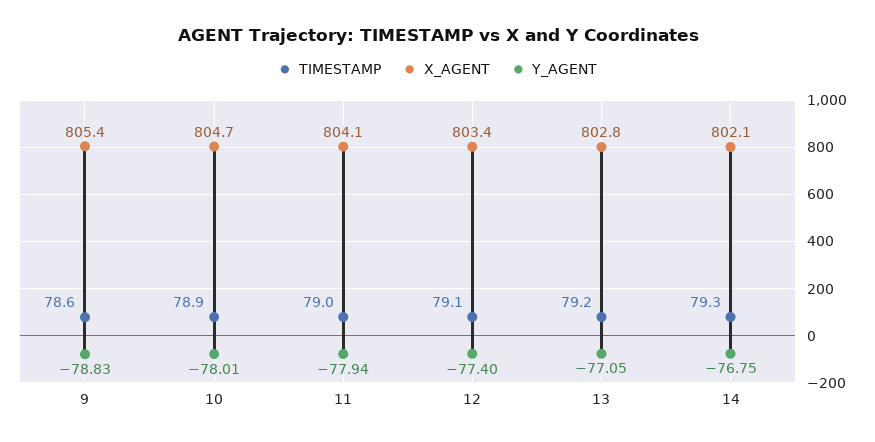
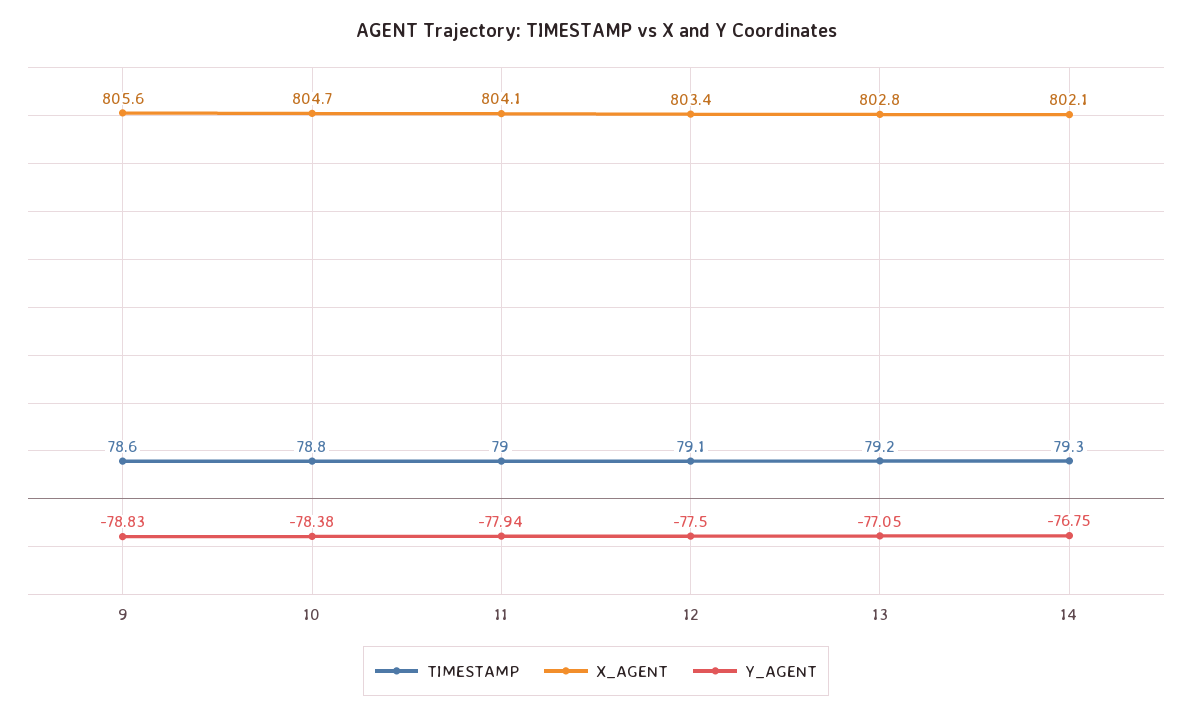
X_AGENT, 9: 805.4 -> 805.6
TIMESTAMP, 10: 78.9 -> 78.8
Y_AGENT, 10: -78.01 -> -78.38
Y_AGENT, 12: -77.4 -> -77.5

